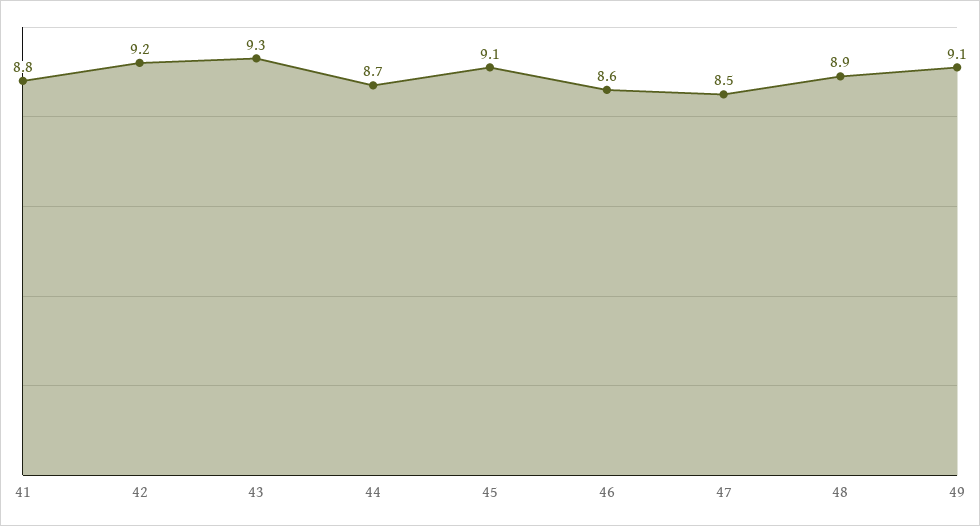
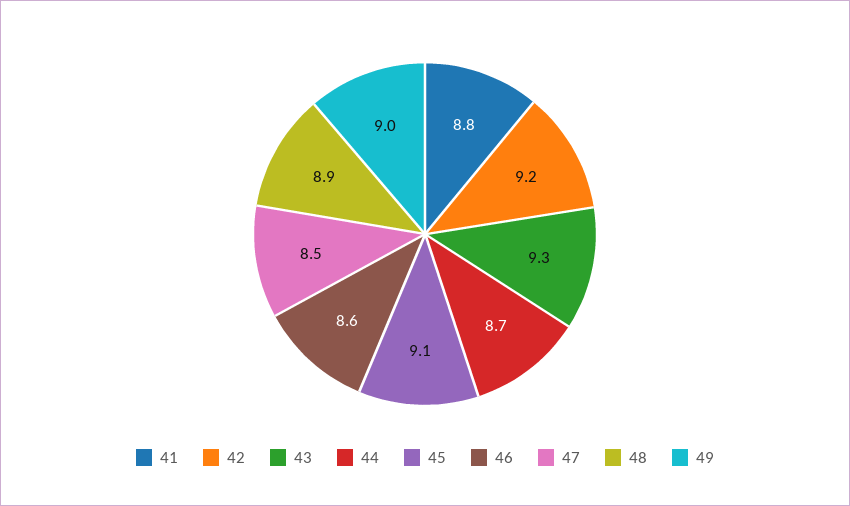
49: 9.1 -> 9

